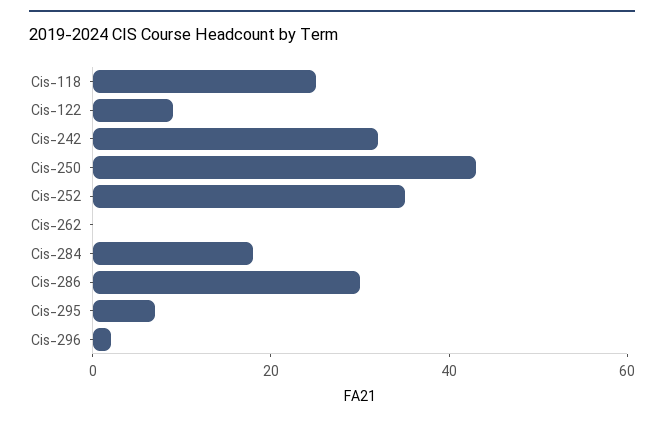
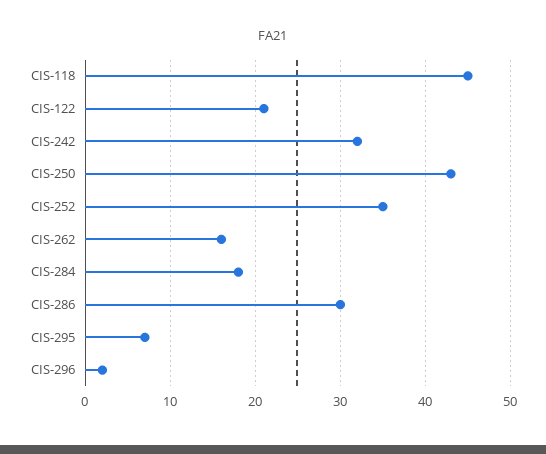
Cis-118: 25 -> 45
Cis-122: 10 -> 21
Cis-262: 0 -> 16

